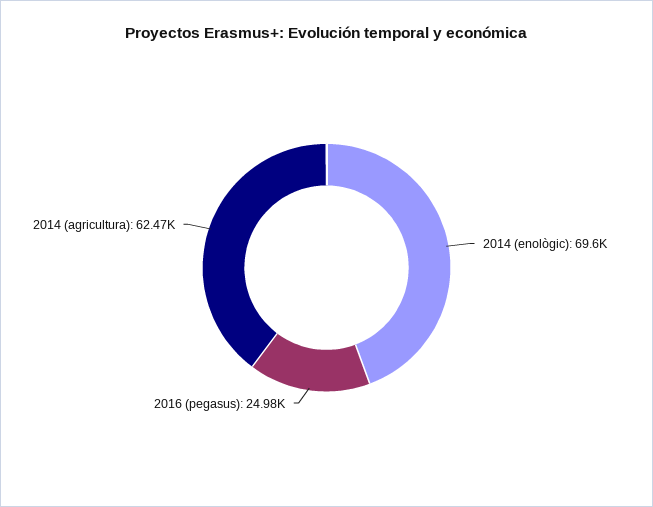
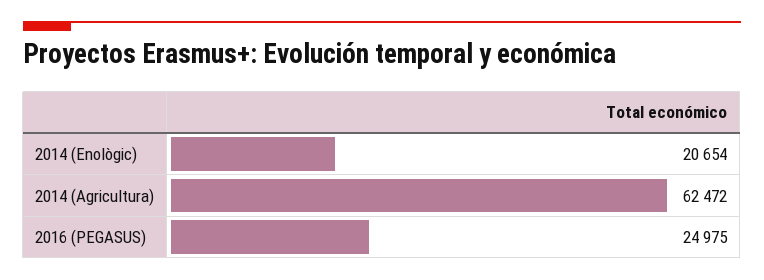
2014 (enològic): 69600 -> 20654

